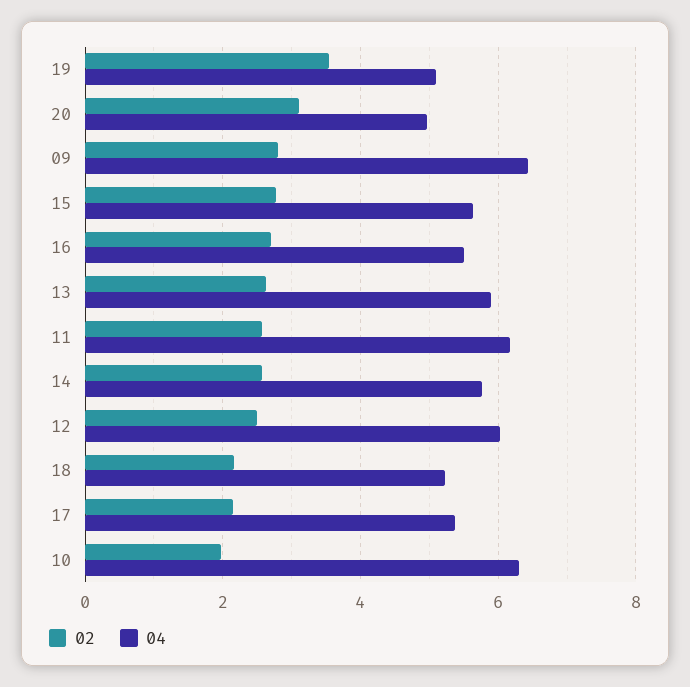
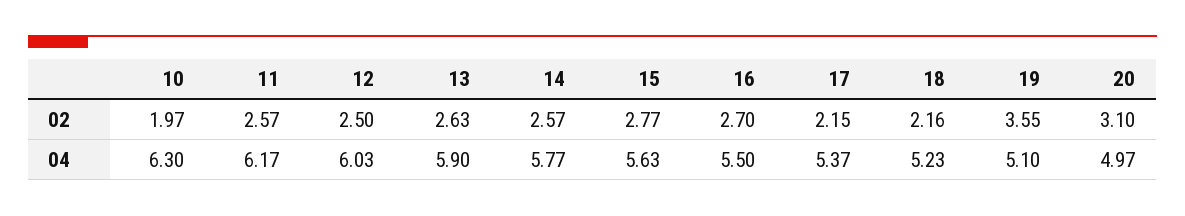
02, 09: 2.8 -> none
04, 09: 6.4 -> none

